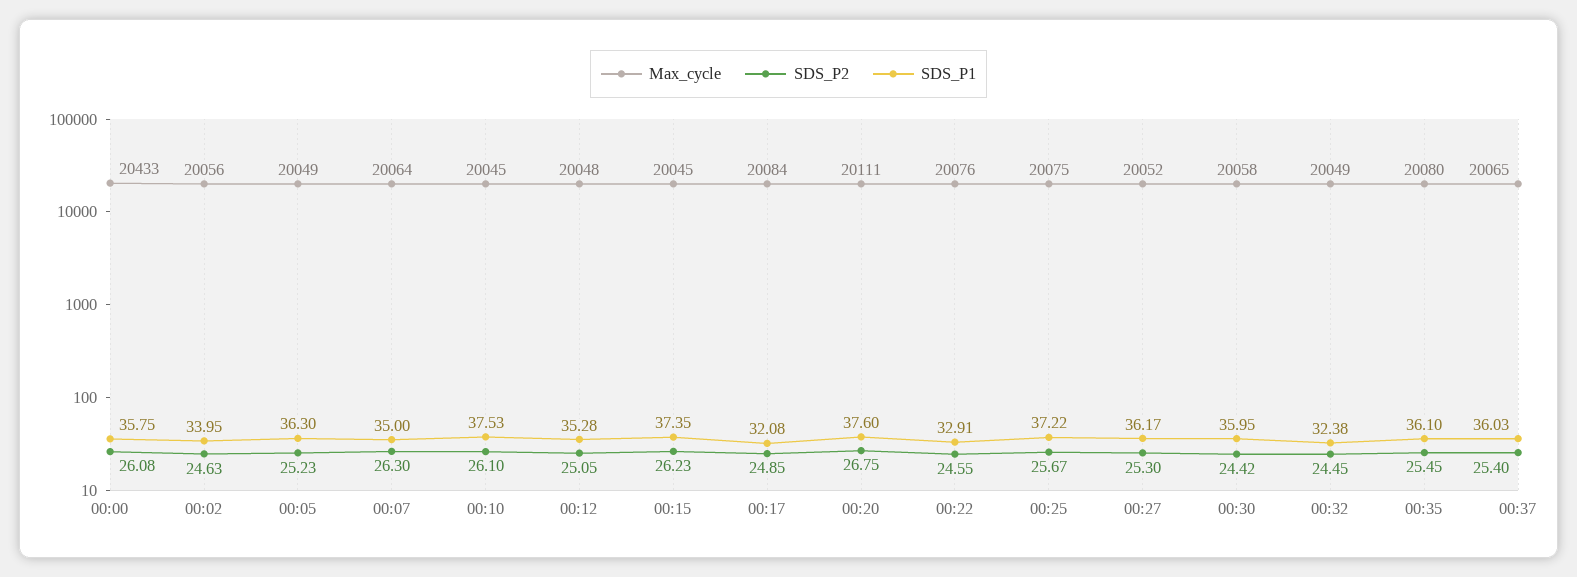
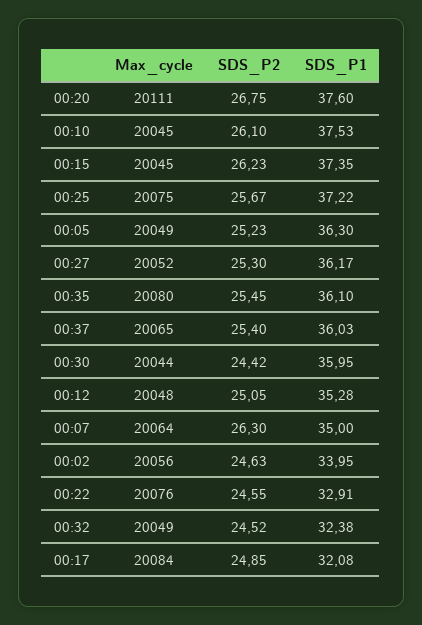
Max_cycle, 00:00: 20433 -> none
SDS_P2, 00:00: 26.08 -> none
SDS_P1, 00:00: 35.75 -> none
Max_cycle, 00:30: 20058 -> 20044
SDS_P2, 00:32: 24.45 -> 24.52

